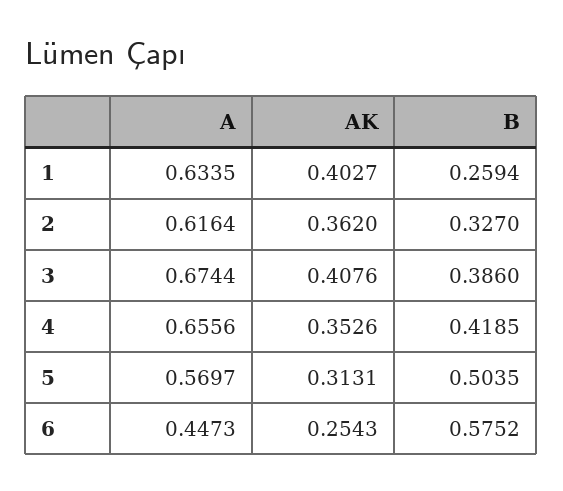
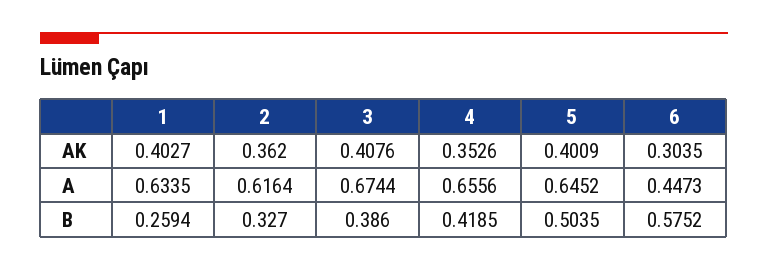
A, 5: 0.5697 -> 0.6452
AK, 5: 0.3131 -> 0.4009
AK, 6: 0.2543 -> 0.3035

